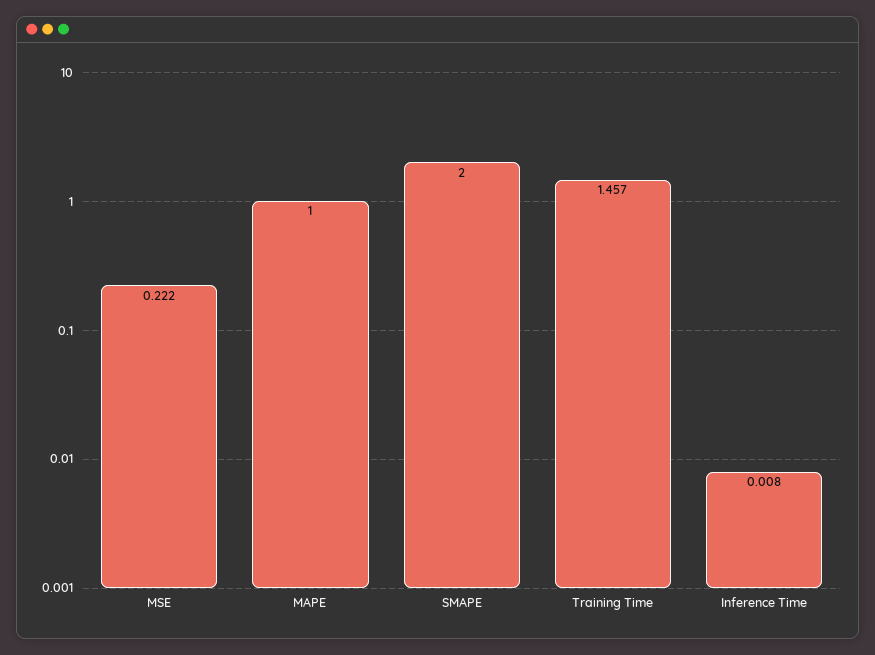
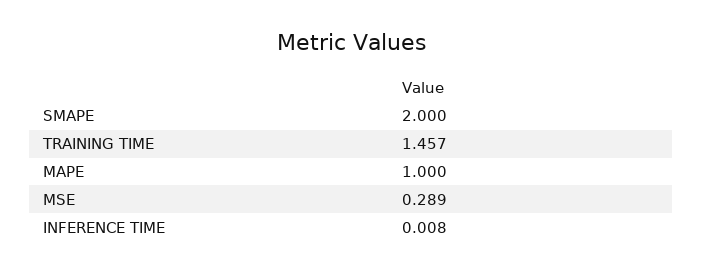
MSE: 0.222 -> 0.289

